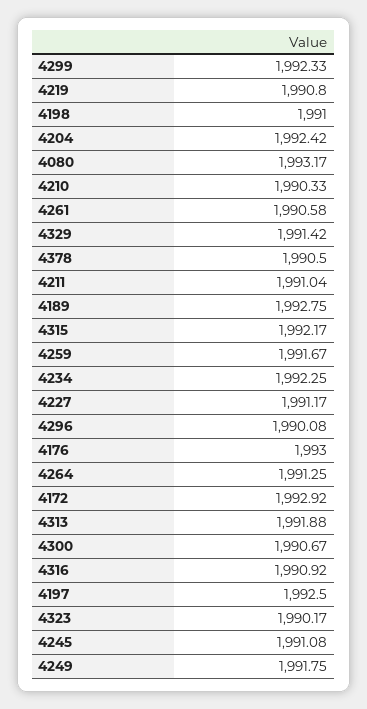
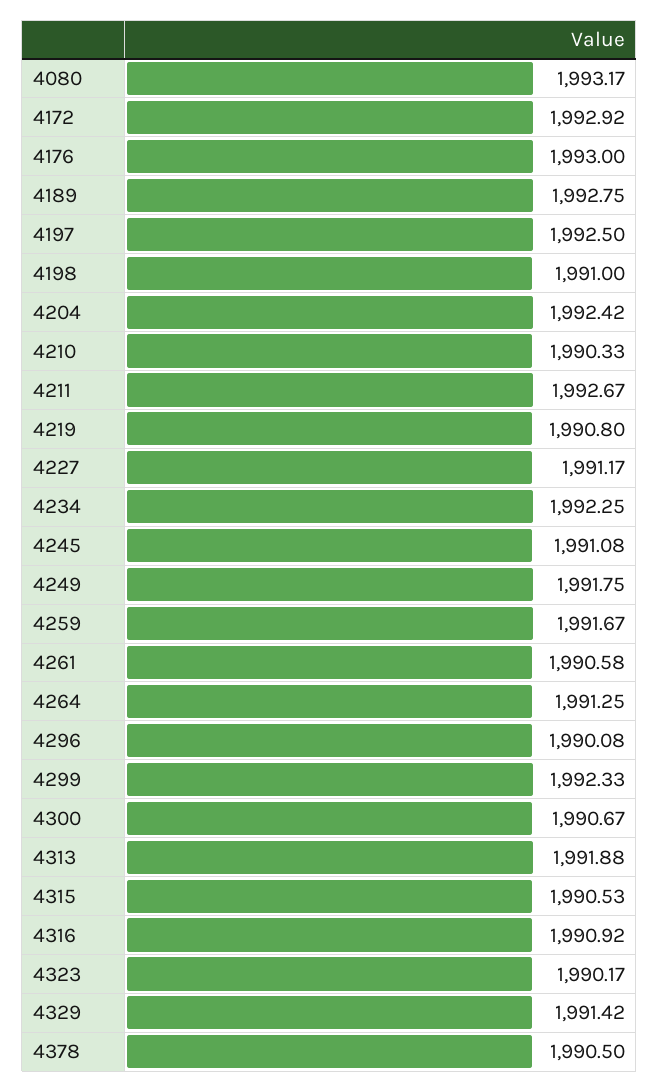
4211: 1991.04 -> 1992.67
4315: 1992.17 -> 1990.53

